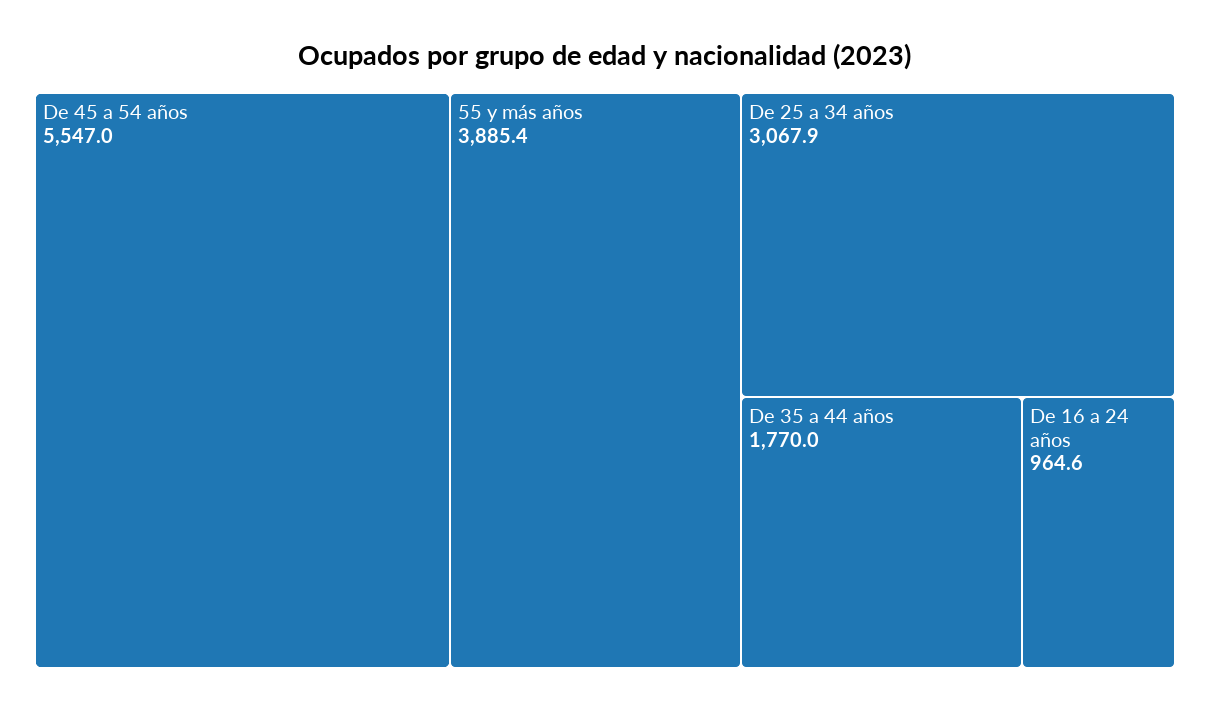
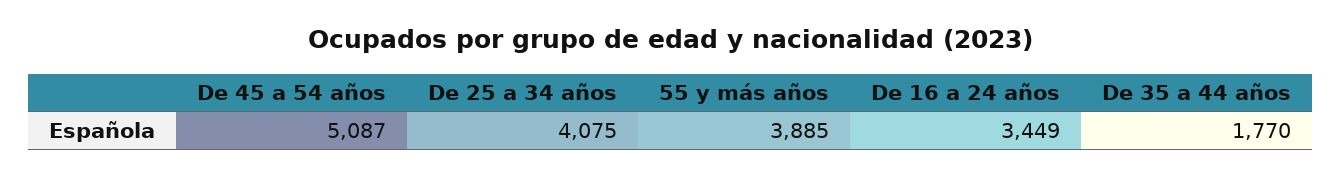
De 45 a 54 años: 5547 -> 5087
De 25 a 34 años: 3067.9 -> 4075
De 16 a 24 años: 964.6 -> 3449

